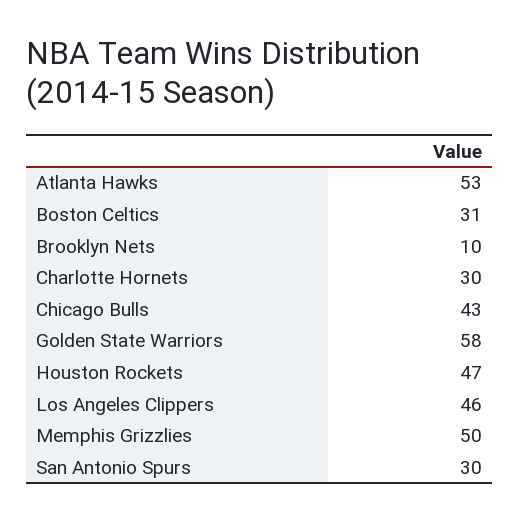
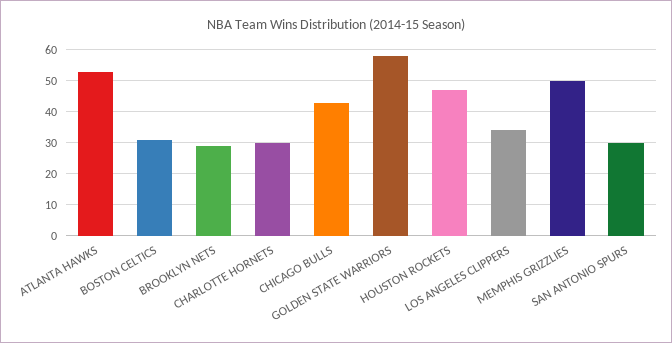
Brooklyn Nets: 10 -> 30
Los Angeles Clippers: 46 -> 35

